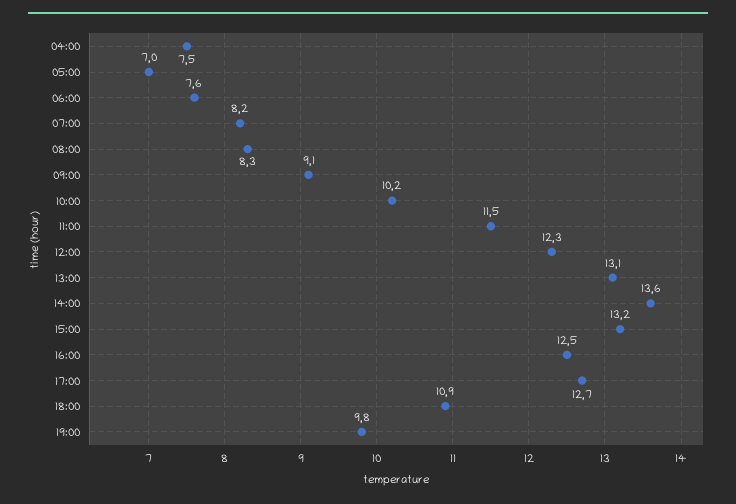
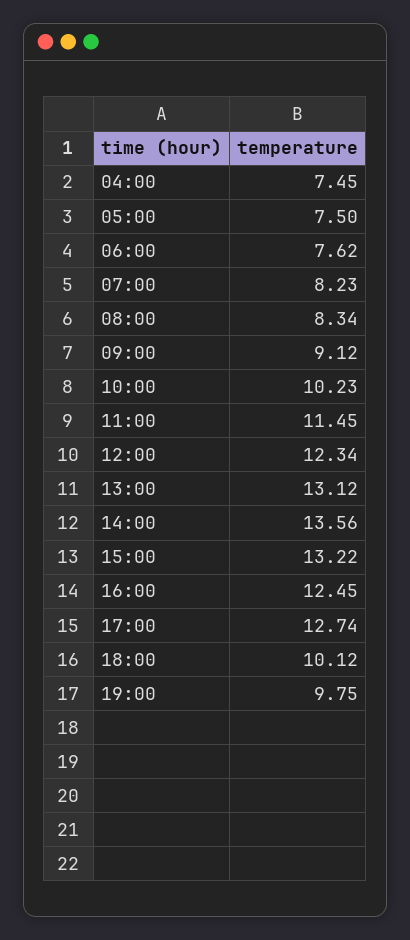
05:00: 7 -> 7.5
18:00: 10.9 -> 10.12

